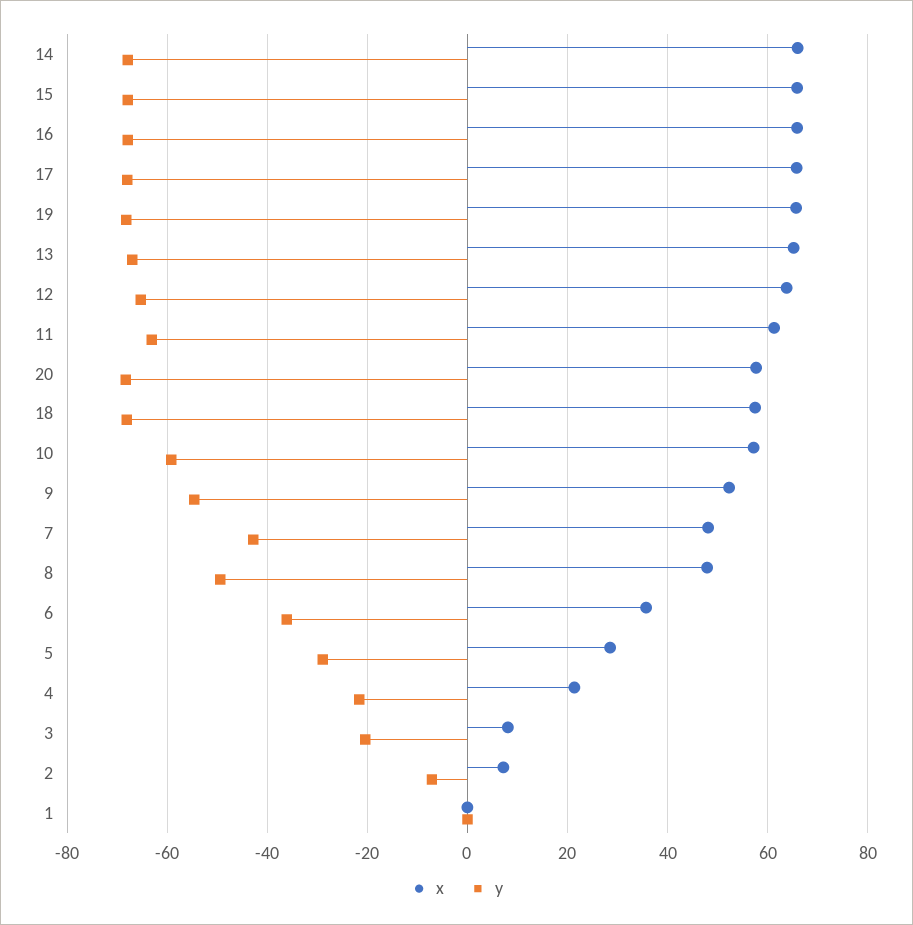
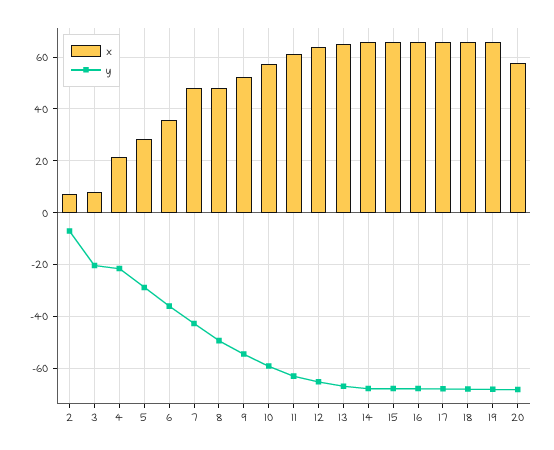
x, 18: 58 -> 65
x, 1: 0 -> none
y, 1: 0 -> none

